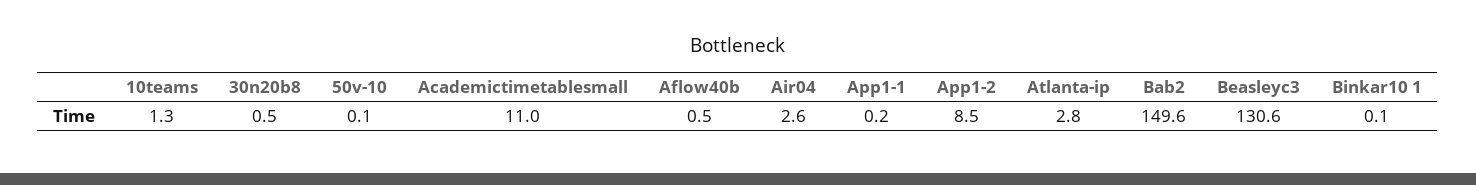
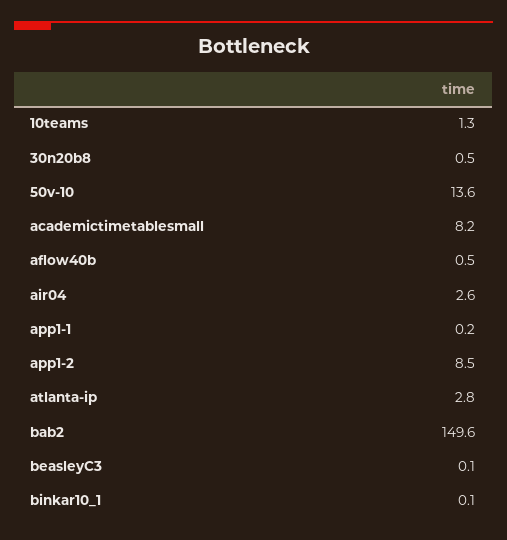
50v-10: 0.1 -> 13.6
Academictimetablesmall: 11 -> 8.2
Beasleyc3: 130.6 -> 0.1

